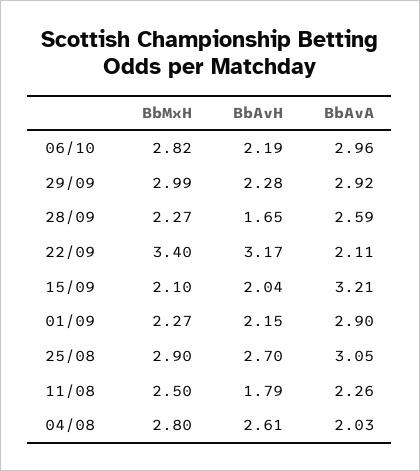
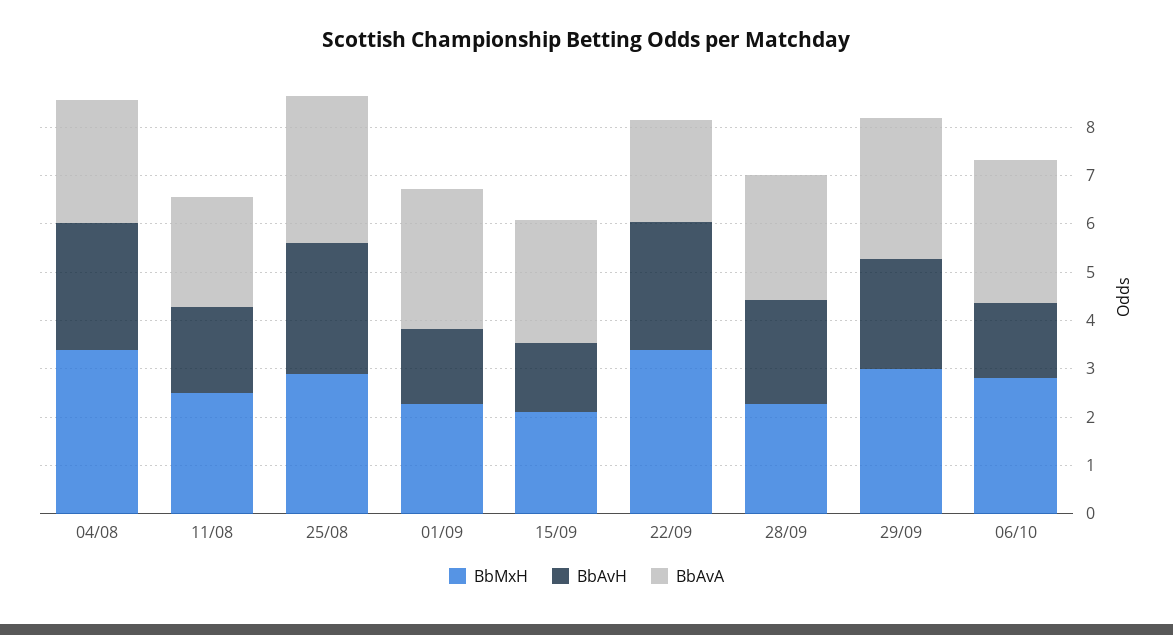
BbAvH, 06/10: 2.19 -> 1.6
BbAvH, 28/09: 1.65 -> 2.2
BbAvH, 22/09: 3.17 -> 2.6
BbAvH, 15/09: 2.04 -> 1.4
BbAvA, 15/09: 3.21 -> 2.6
BbAvH, 01/09: 2.15 -> 1.6
BbMxH, 04/08: 2.8 -> 3.4
BbAvA, 04/08: 2.03 -> 2.6

